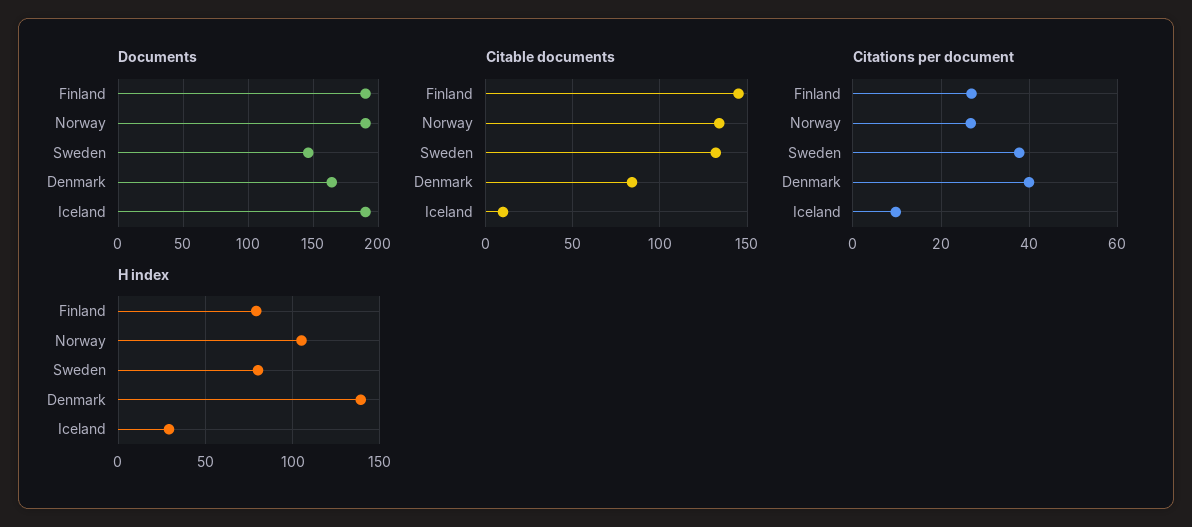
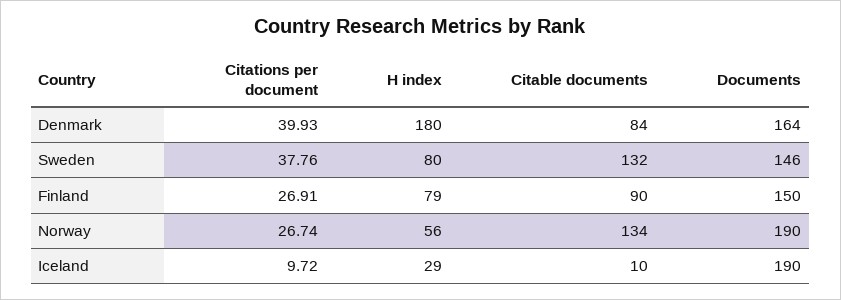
Documents, Finland: 190 -> 150
Citable documents, Finland: 145 -> 90
H index, Norway: 105 -> 56
H index, Denmark: 140 -> 180

